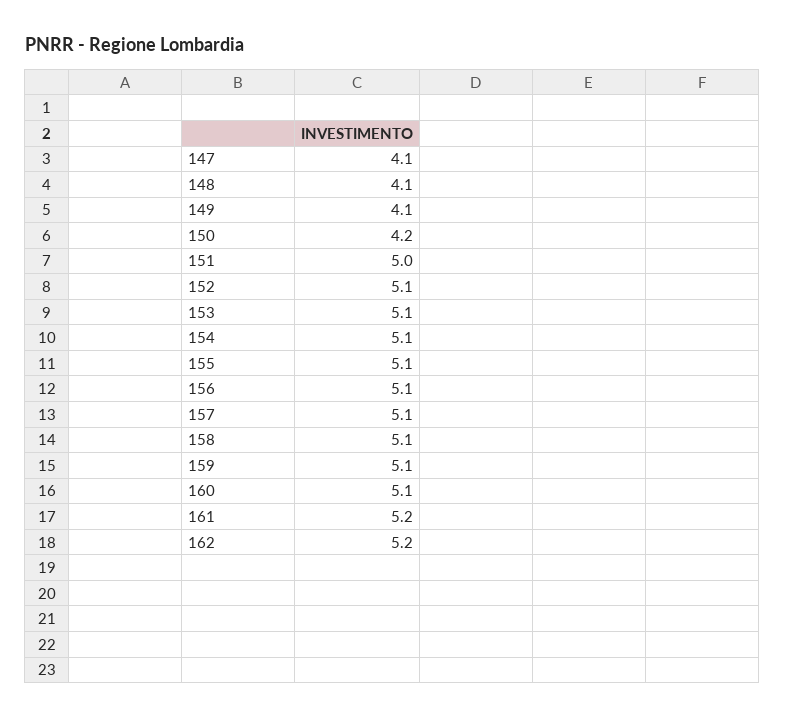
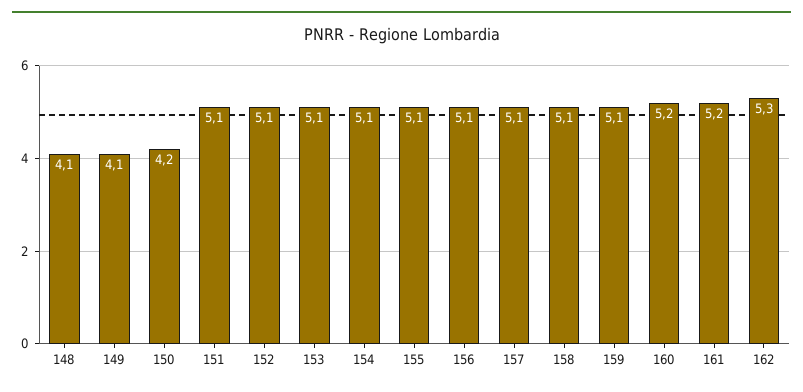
147: 4.1 -> none
151: 5 -> 5.1
160: 5.1 -> 5.2
162: 5.2 -> 5.3

